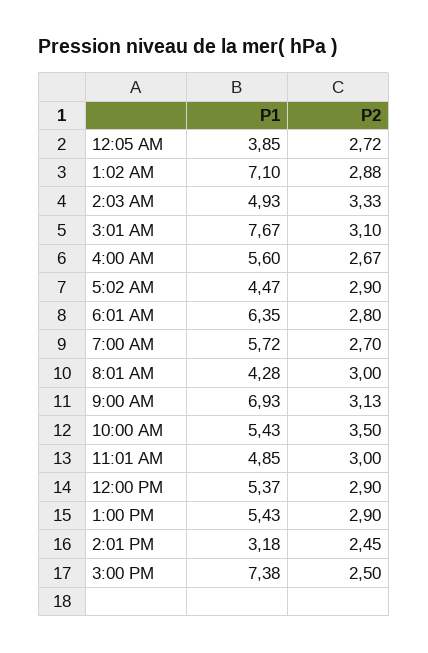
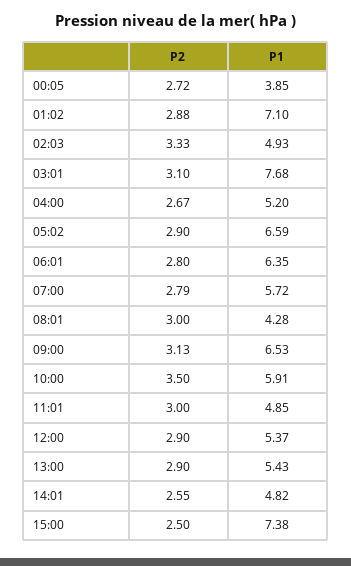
P1, 3:01 AM: 7.67 -> 7.68
P1, 4:00 AM: 5.6 -> 5.2
P1, 5:02 AM: 4.47 -> 6.59
P2, 7:00 AM: 2.7 -> 2.79
P1, 9:00 AM: 6.93 -> 6.53
P1, 10:00 AM: 5.43 -> 5.91
P1, 2:01 PM: 3.18 -> 4.82
P2, 2:01 PM: 2.45 -> 2.55

